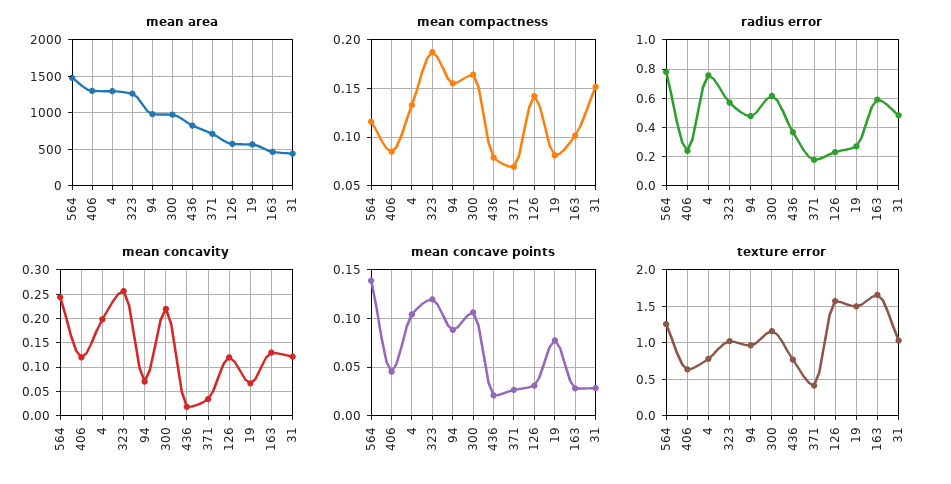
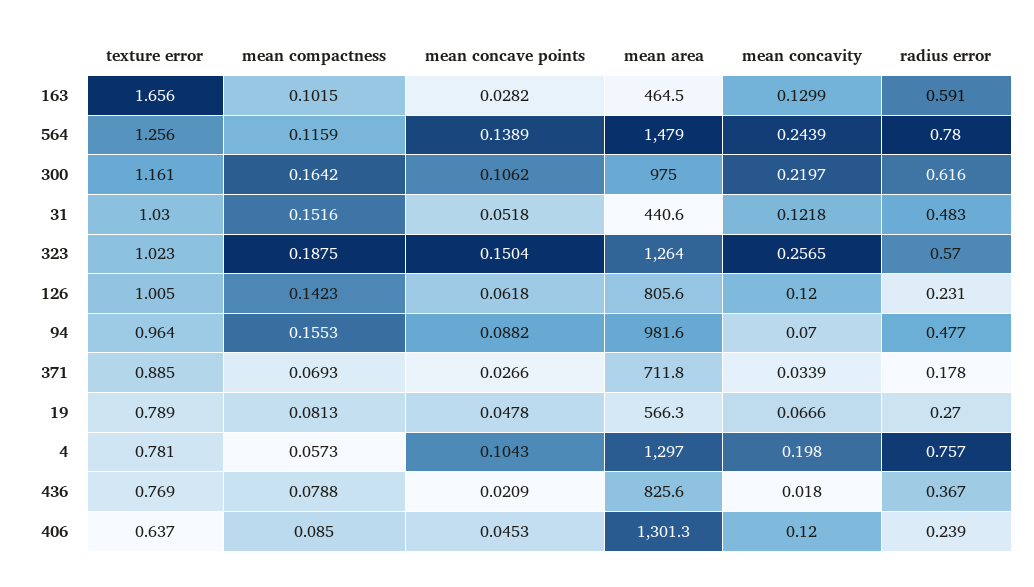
mean area, 126: 600 -> 805.6
mean compactness, 4: 0.13 -> 0.0573
mean concave points, 323: 0.12 -> 0.1504
mean concave points, 126: 0.03 -> 0.0618
mean concave points, 19: 0.08 -> 0.0478
mean concave points, 31: 0.03 -> 0.0518
texture error, 371: 0.4 -> 0.885
texture error, 126: 1.6 -> 1.005
texture error, 19: 1.5 -> 0.789

